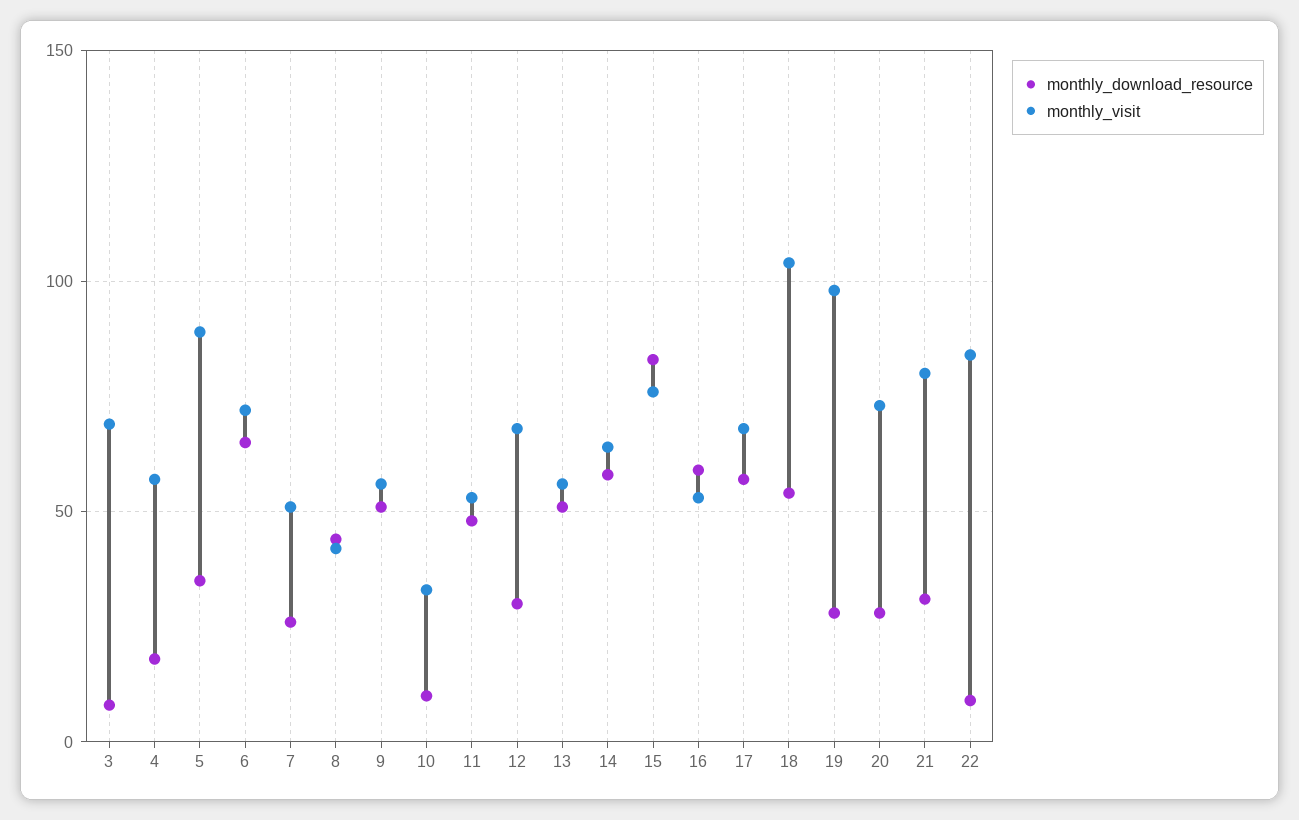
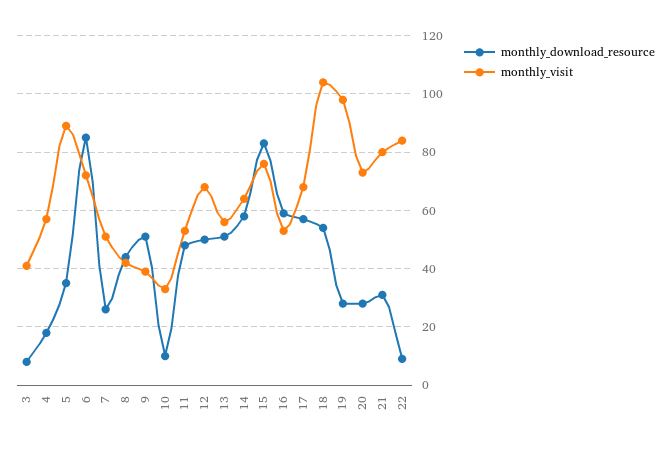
monthly_visit, 3: 70 -> 40
monthly_download_resource, 6: 65 -> 85
monthly_visit, 9: 55 -> 40
monthly_download_resource, 12: 30 -> 50

